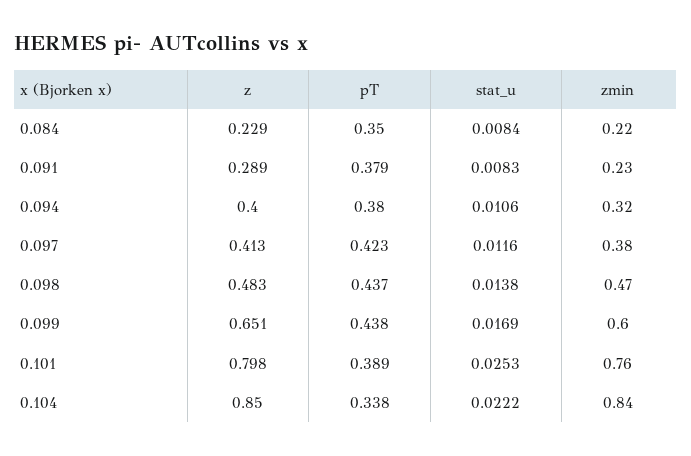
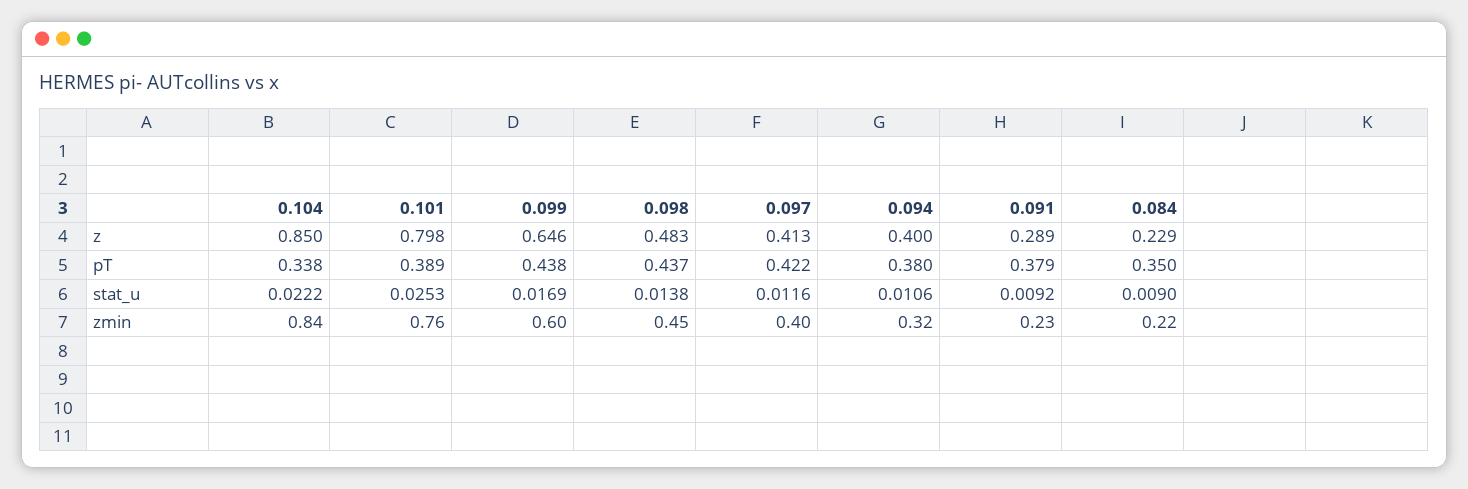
stat_u, 0.084: 0.0084 -> 0.009
stat_u, 0.091: 0.0083 -> 0.0092
pT, 0.097: 0.423 -> 0.422
zmin, 0.097: 0.38 -> 0.4
zmin, 0.098: 0.47 -> 0.45
z, 0.099: 0.651 -> 0.646

